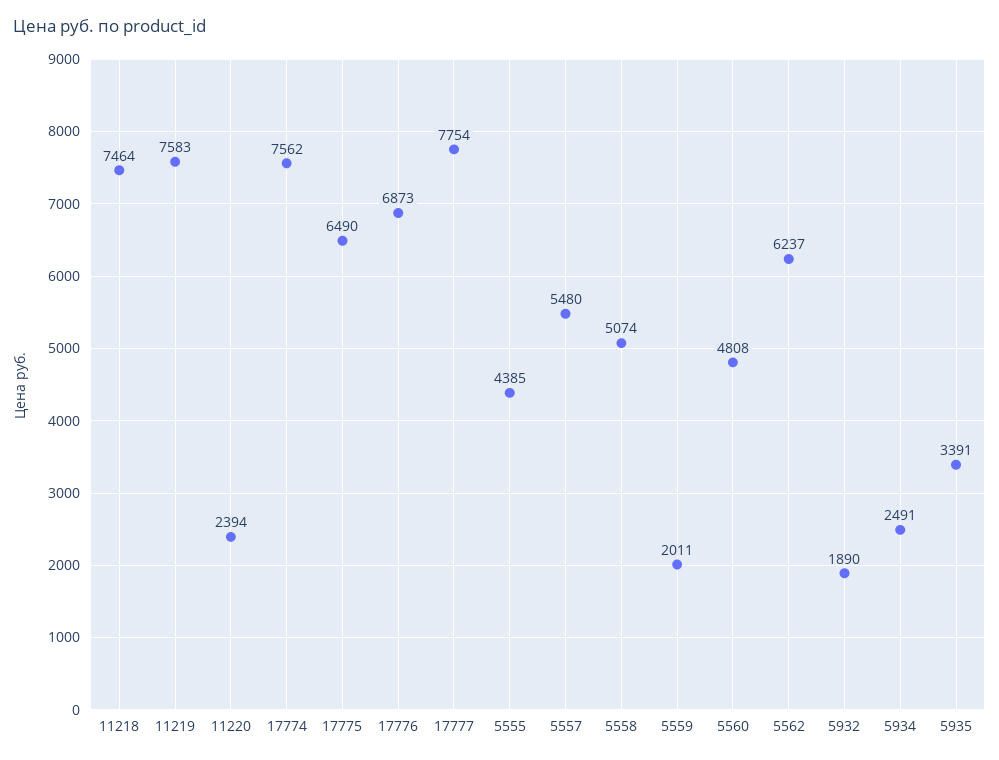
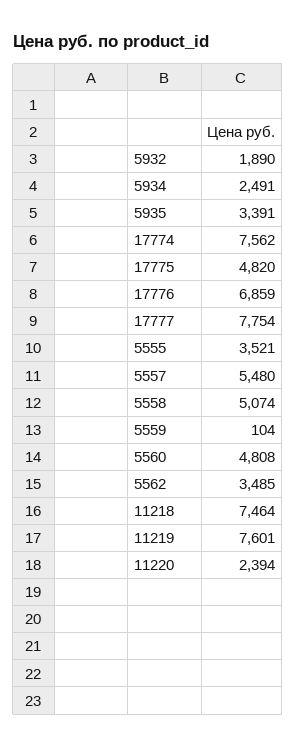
11219: 7583 -> 7601
17775: 6490 -> 4820
17776: 6873 -> 6859
5555: 4385 -> 3521
5559: 2011 -> 104
5562: 6237 -> 3485

